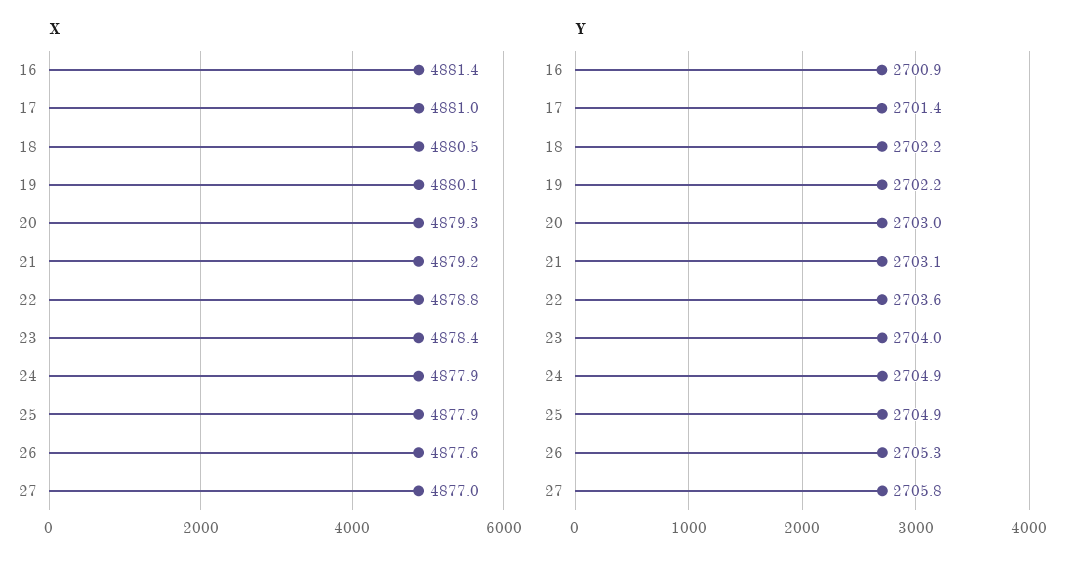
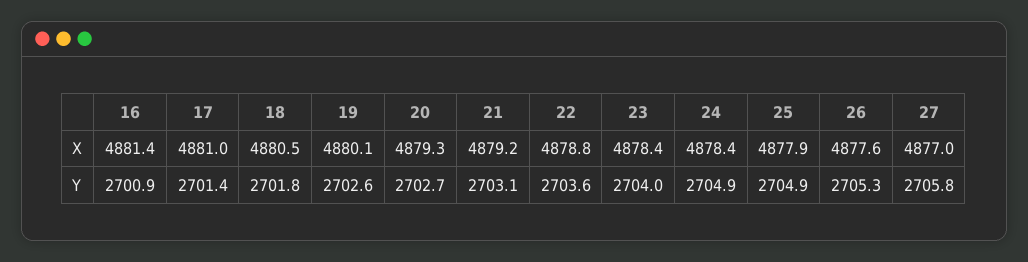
X, 24: 4877.9 -> 4878.4
Y, 18: 2702.2 -> 2701.8
Y, 19: 2702.2 -> 2702.6
Y, 20: 2703 -> 2702.7

